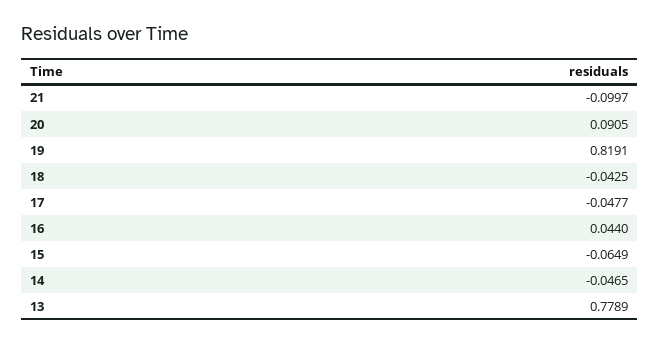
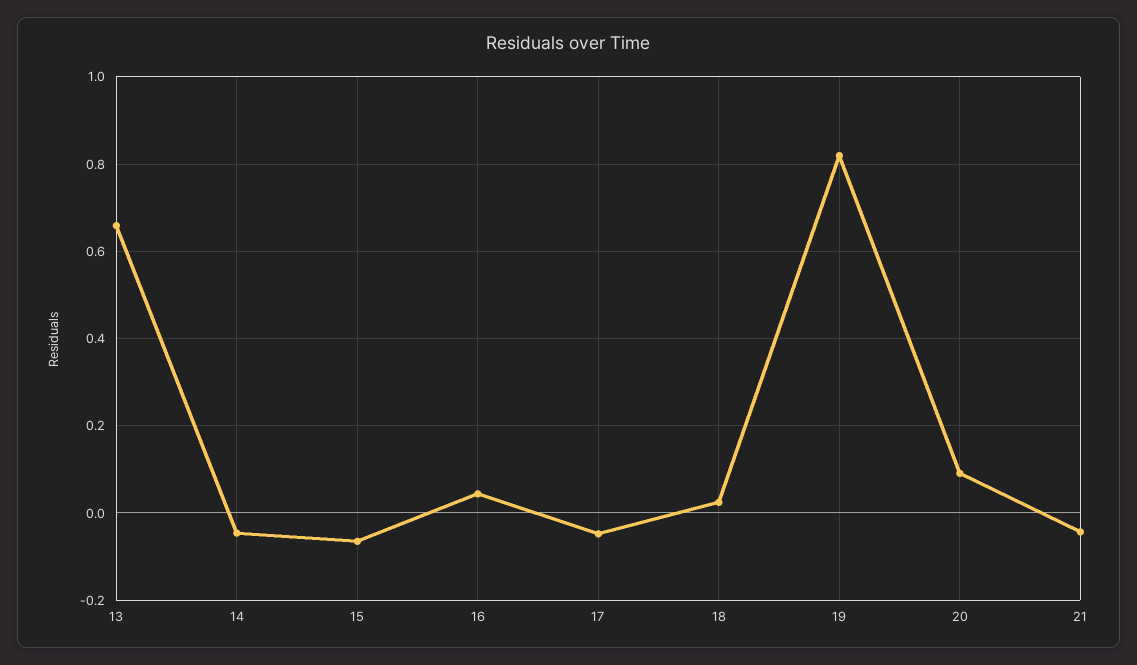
21: -0.0997 -> -0.04
18: -0.0425 -> 0.02
13: 0.7789 -> 0.66

